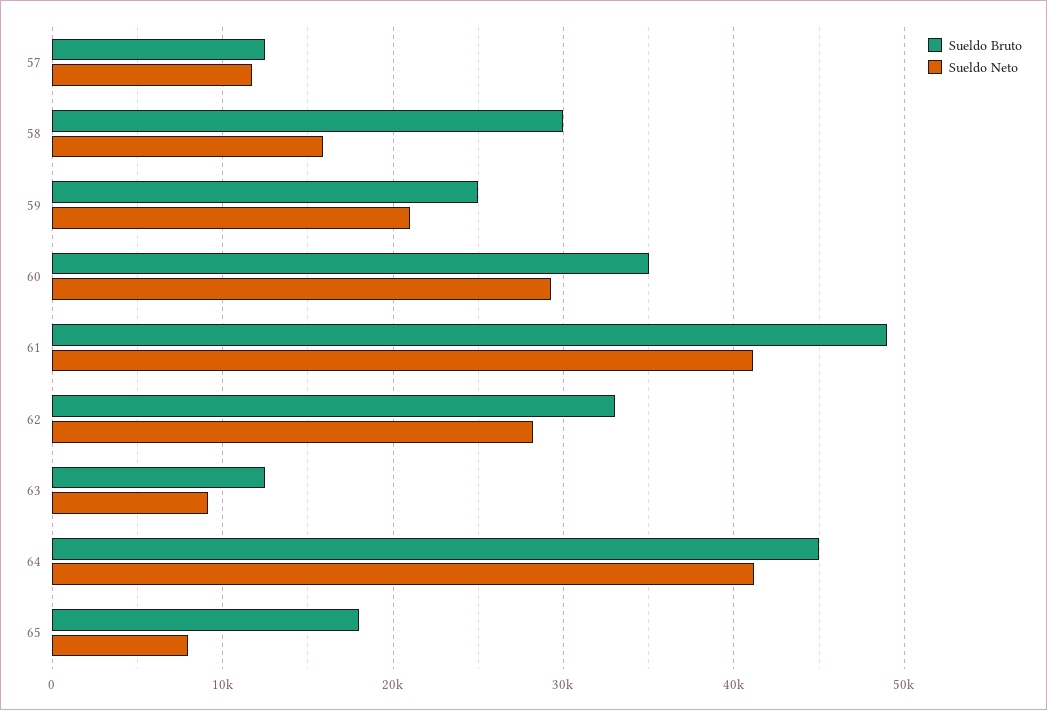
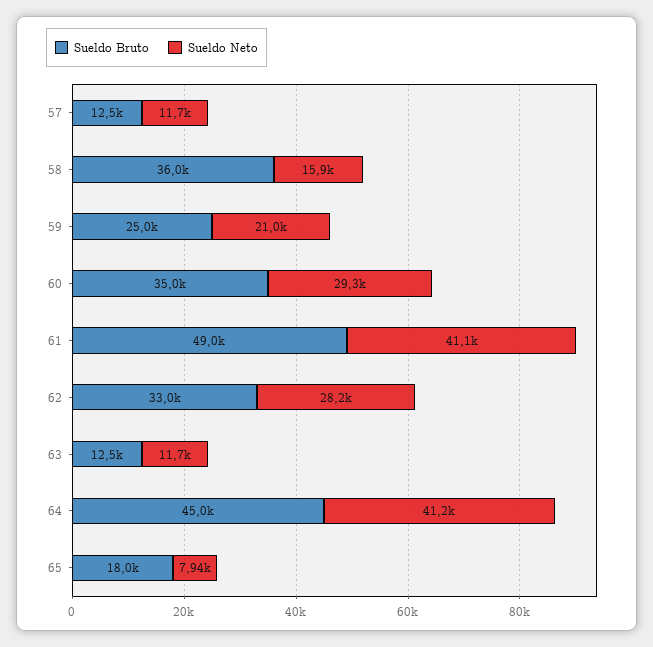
Sueldo Bruto, 58: 30000 -> 36000
Sueldo Neto, 63: 9000 -> 11700

